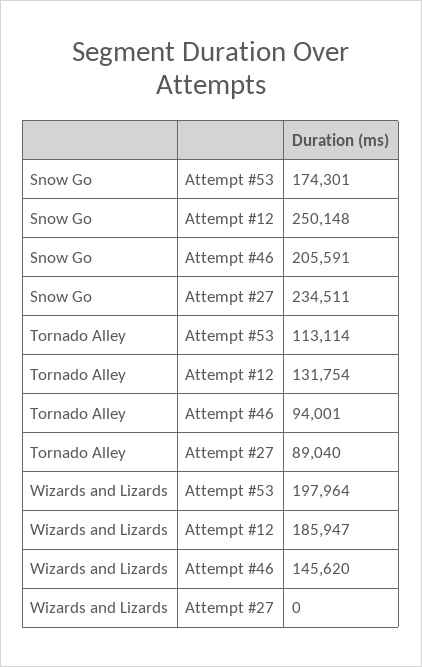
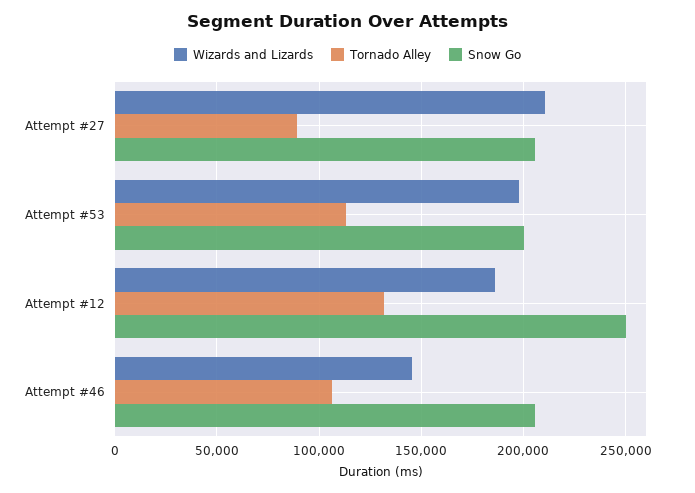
Snow Go, Attempt #53: 174301 -> 200000
Snow Go, Attempt #27: 234511 -> 205000
Tornado Alley, Attempt #46: 94001 -> 105000
Wizards and Lizards, Attempt #27: 0 -> 210000

